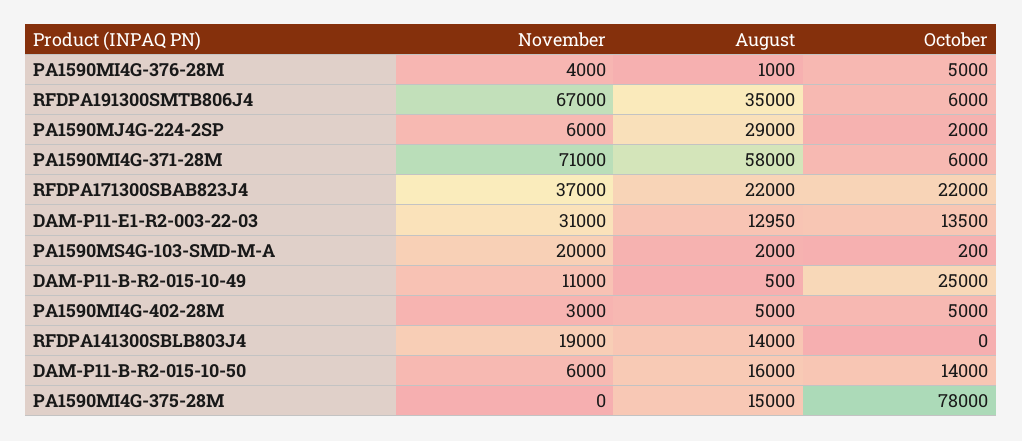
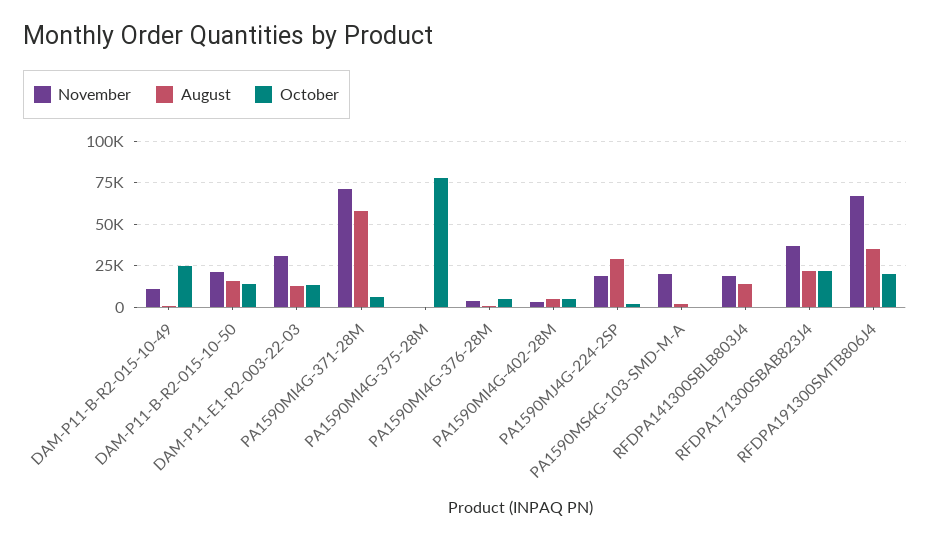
October, RFDPA191300SMTB806J4: 6000 -> 20000
November, PA1590MJ4G-224-2SP: 6000 -> 20000
November, DAM-P11-B-R2-015-10-50: 6000 -> 20000
August, PA1590MI4G-375-28M: 15000 -> 0

